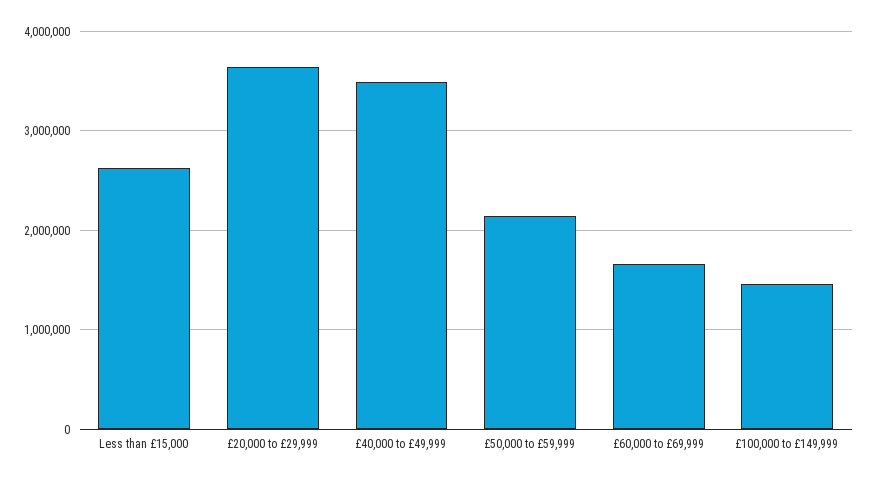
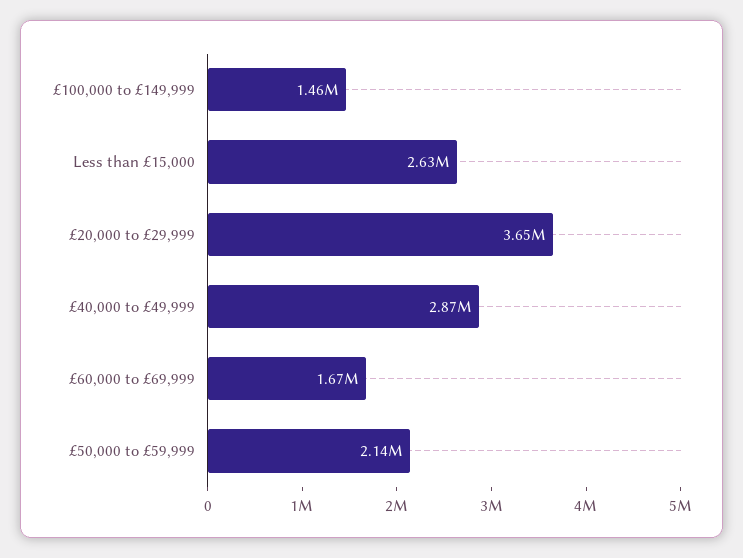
£40,000 to £49,999: 3500000 -> 2870000

